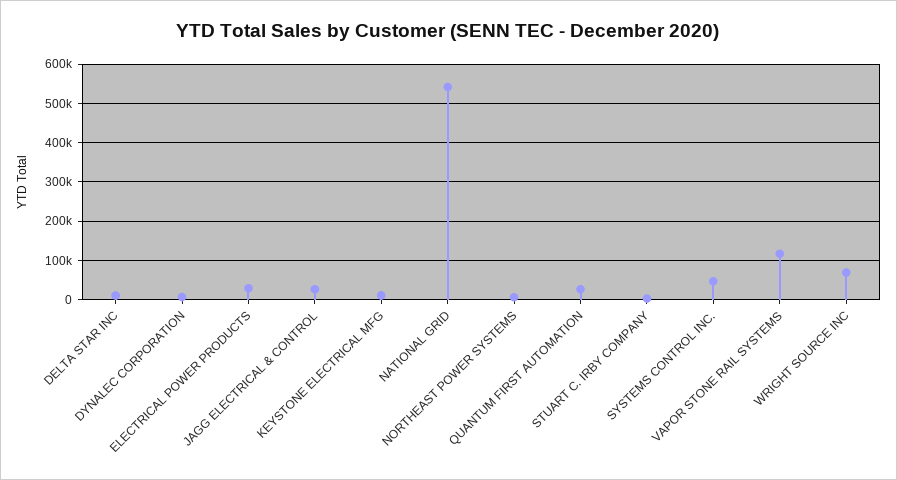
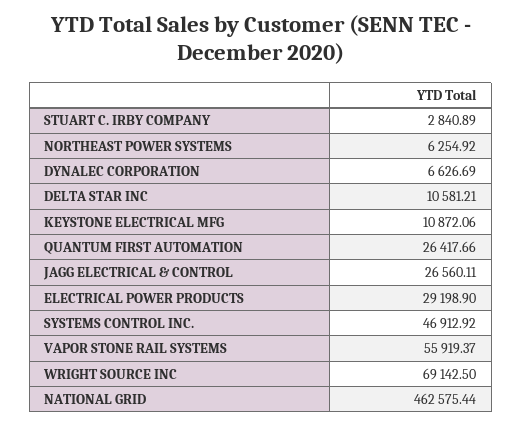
NATIONAL GRID: 540000 -> 462575.44
VAPOR STONE RAIL SYSTEMS: 120000 -> 55919.37

